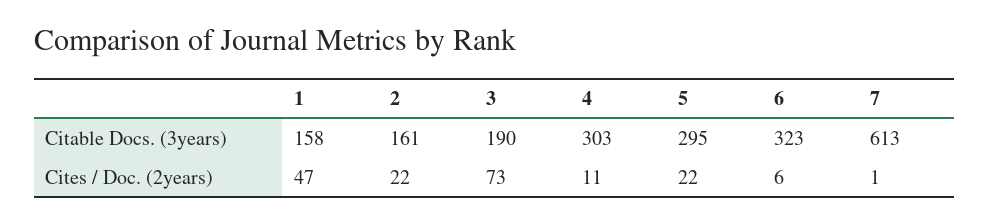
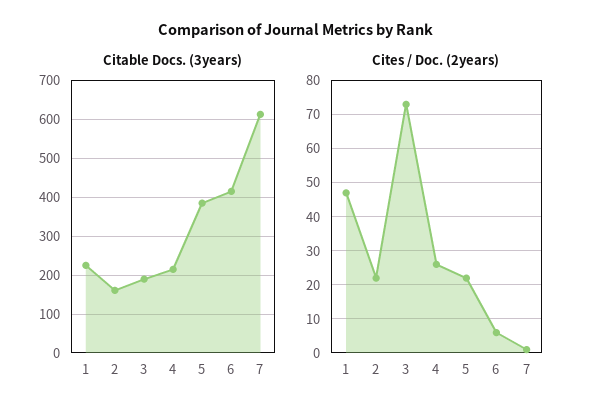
Citable Docs. (3years), 1: 158 -> 220
Citable Docs. (3years), 4: 303 -> 220
Citable Docs. (3years), 5: 295 -> 380
Citable Docs. (3years), 6: 323 -> 420
Cites / Doc. (2years), 4: 11 -> 25

